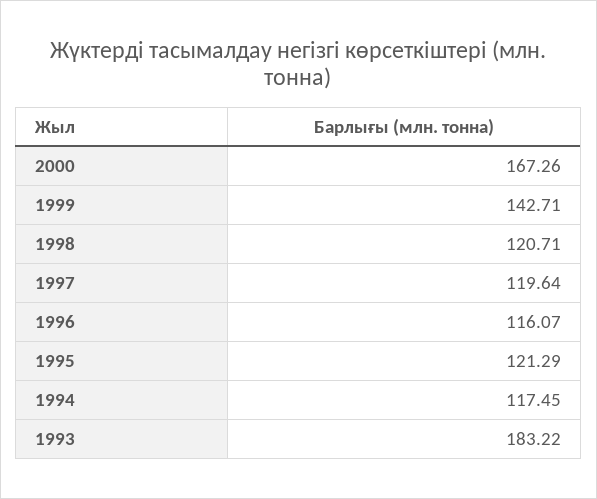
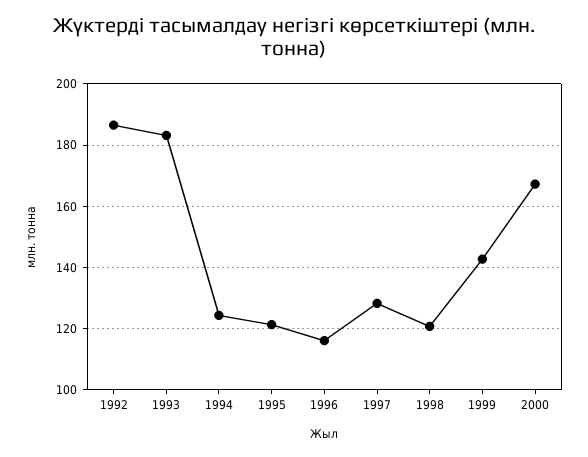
1997: 119.64 -> 128
1994: 117.45 -> 124
1992: none -> 186

